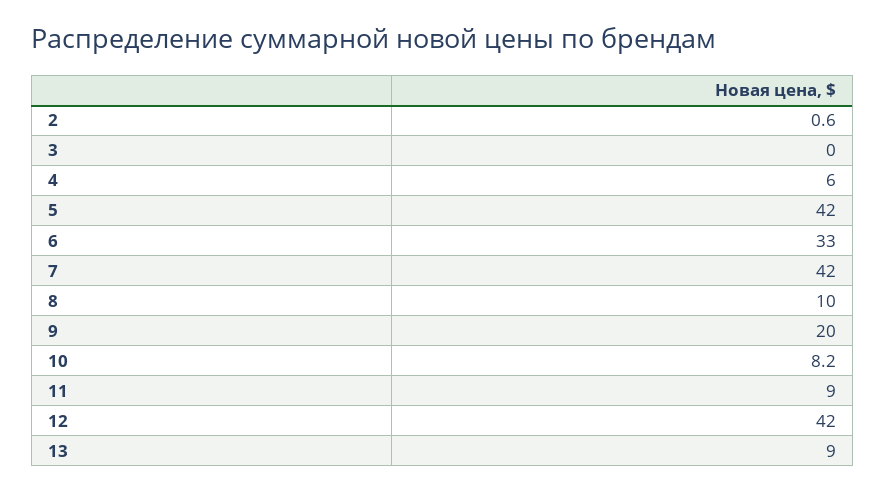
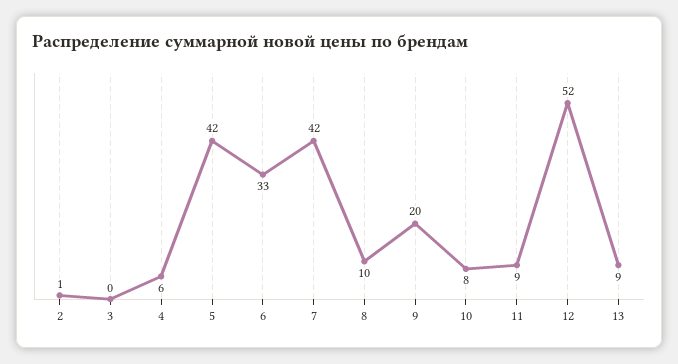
12: 42 -> 52

